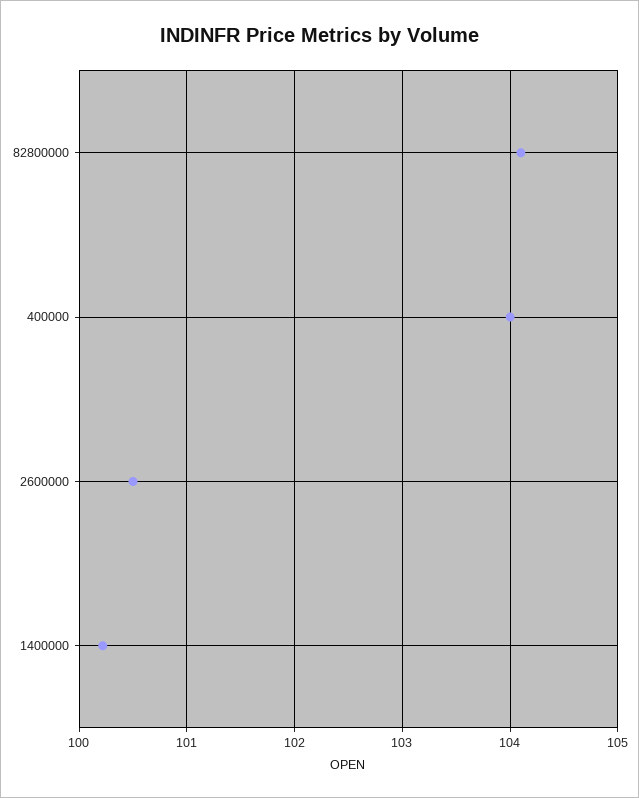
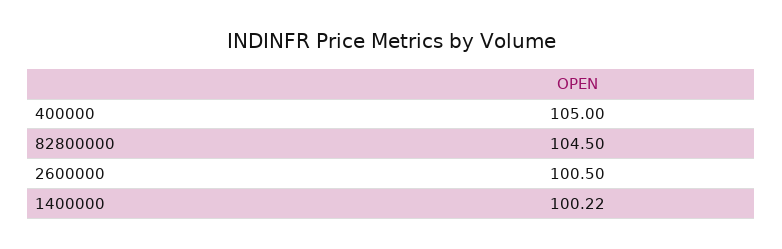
82800000: 104.1 -> 104.5
400000: 104 -> 105

